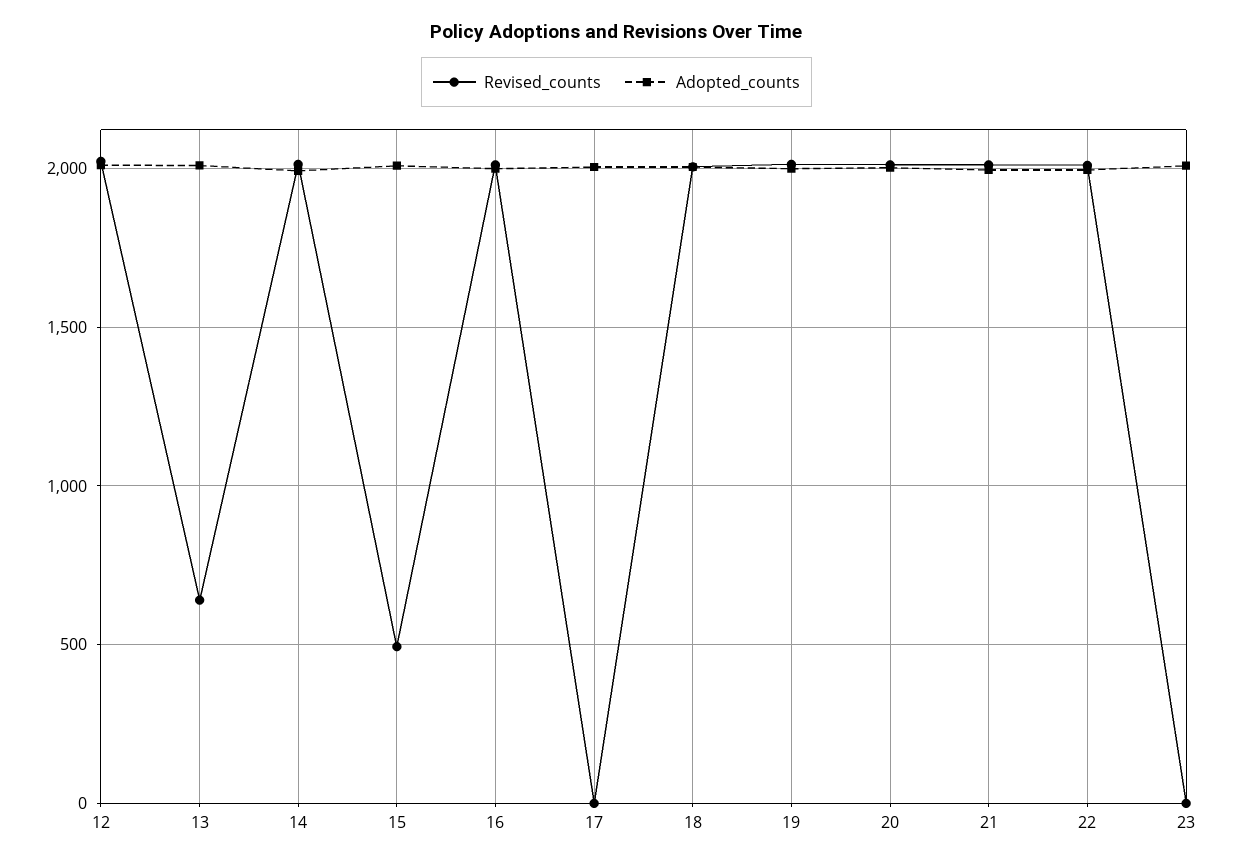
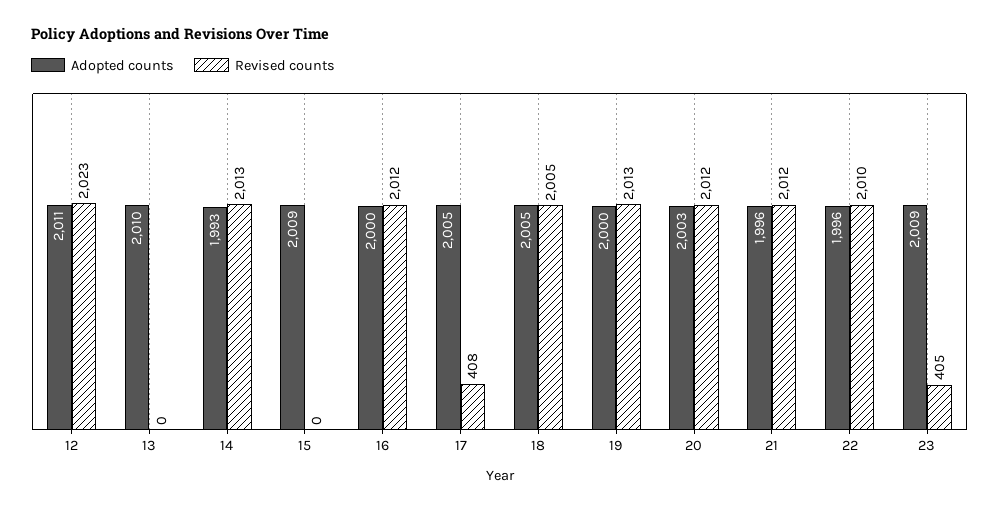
Revised_counts, 13: 650 -> 0
Revised_counts, 15: 500 -> 0
Revised_counts, 17: 0 -> 408
Revised_counts, 23: 0 -> 405

